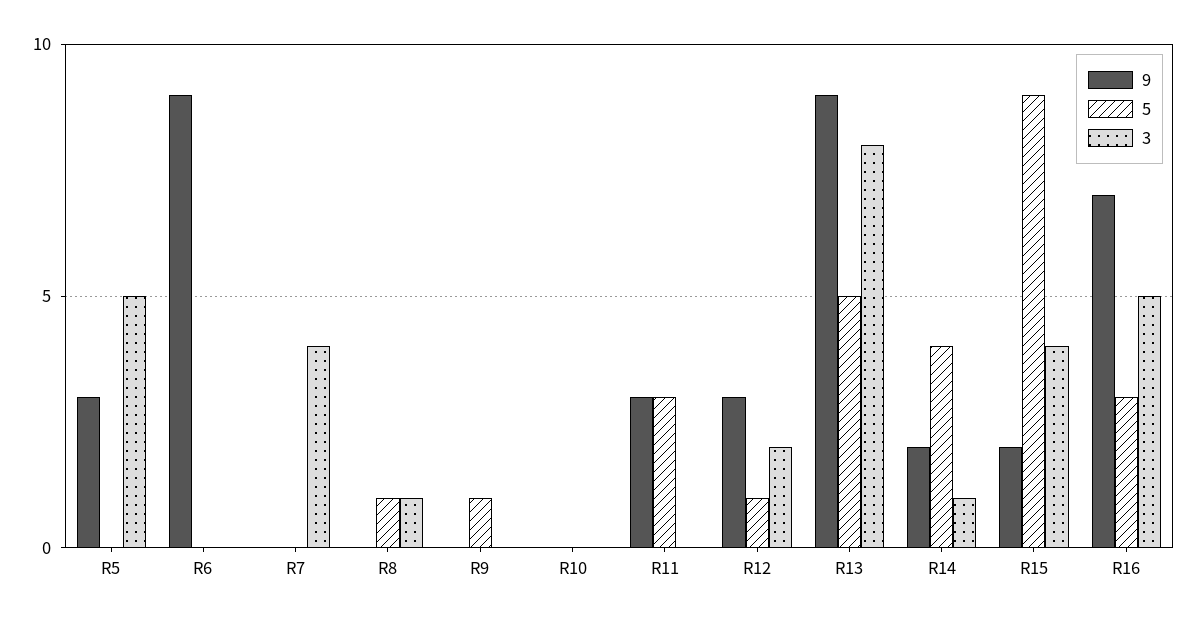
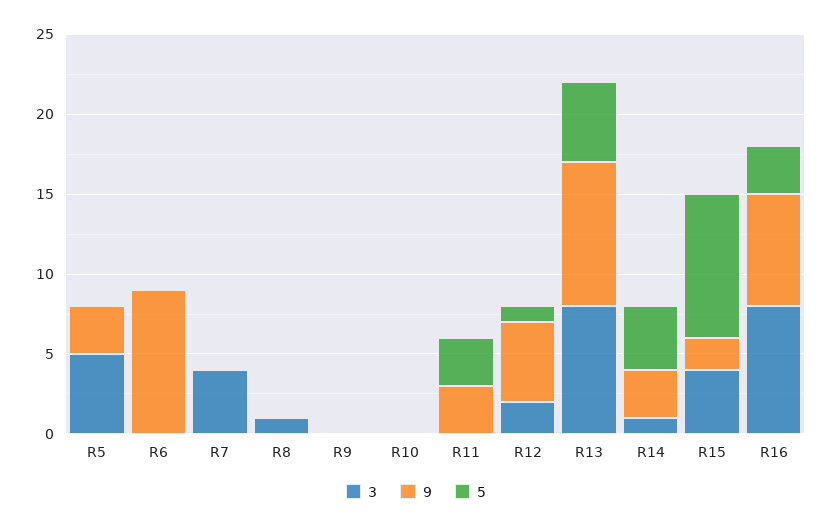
5, R8: 1 -> 0
5, R9: 1 -> 0
9, R12: 3 -> 5
9, R14: 2 -> 3
3, R16: 5 -> 8

